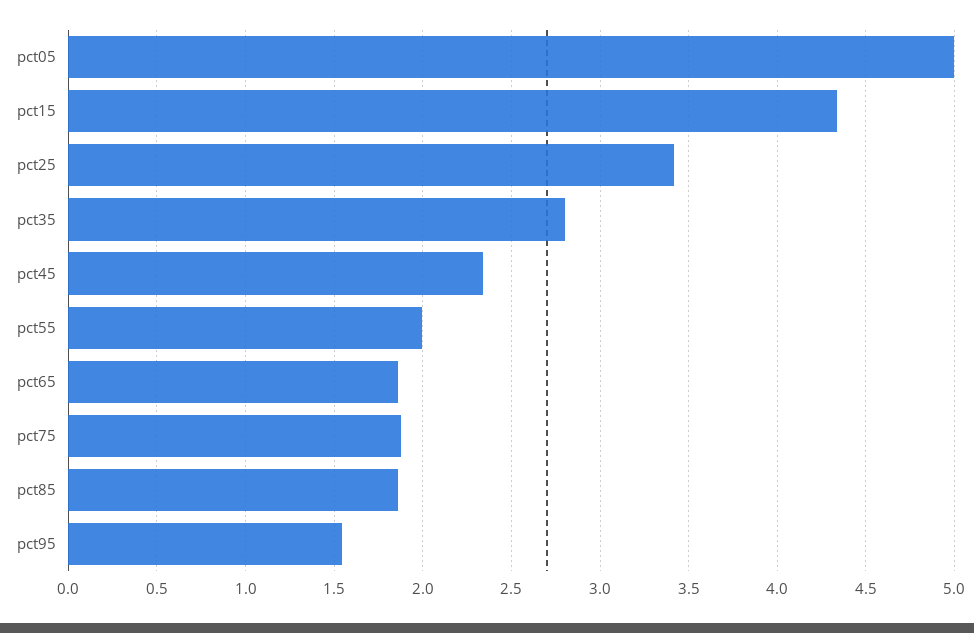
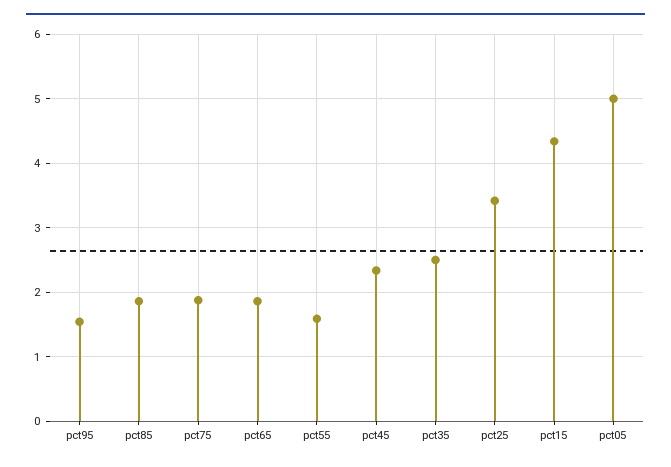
pct35: 2.8 -> 2.5
pct55: 2 -> 1.6

